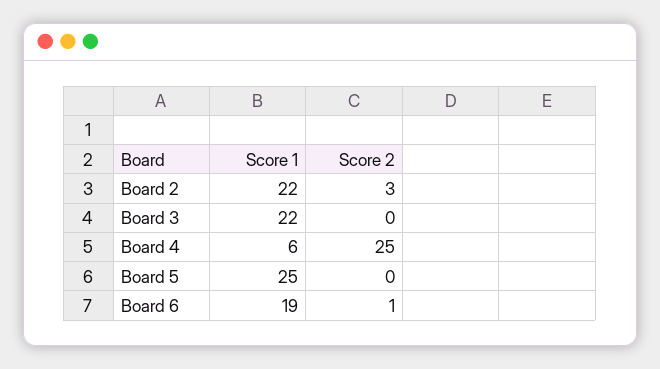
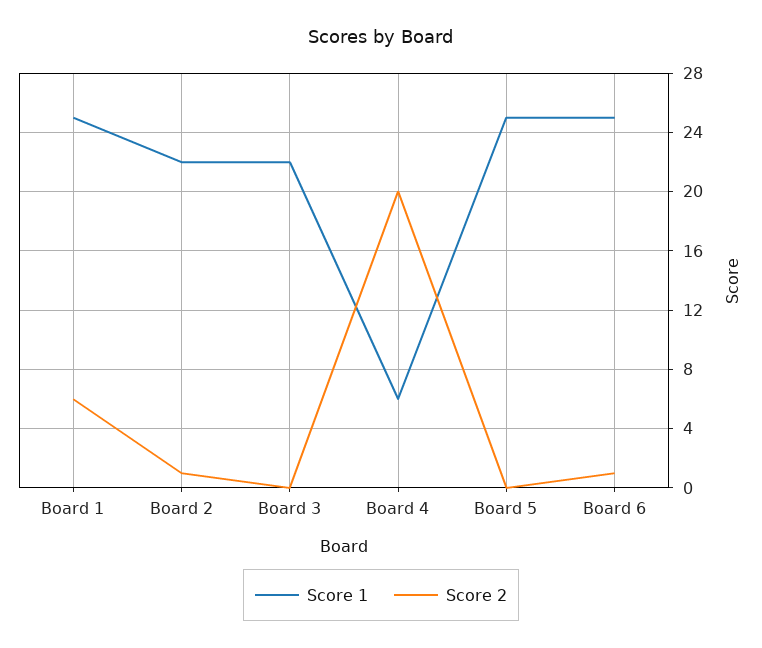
Score 2, Board 2: 3 -> 1
Score 2, Board 4: 25 -> 20
Score 1, Board 6: 19 -> 25
Score 1, Board 1: none -> 25
Score 2, Board 1: none -> 6

